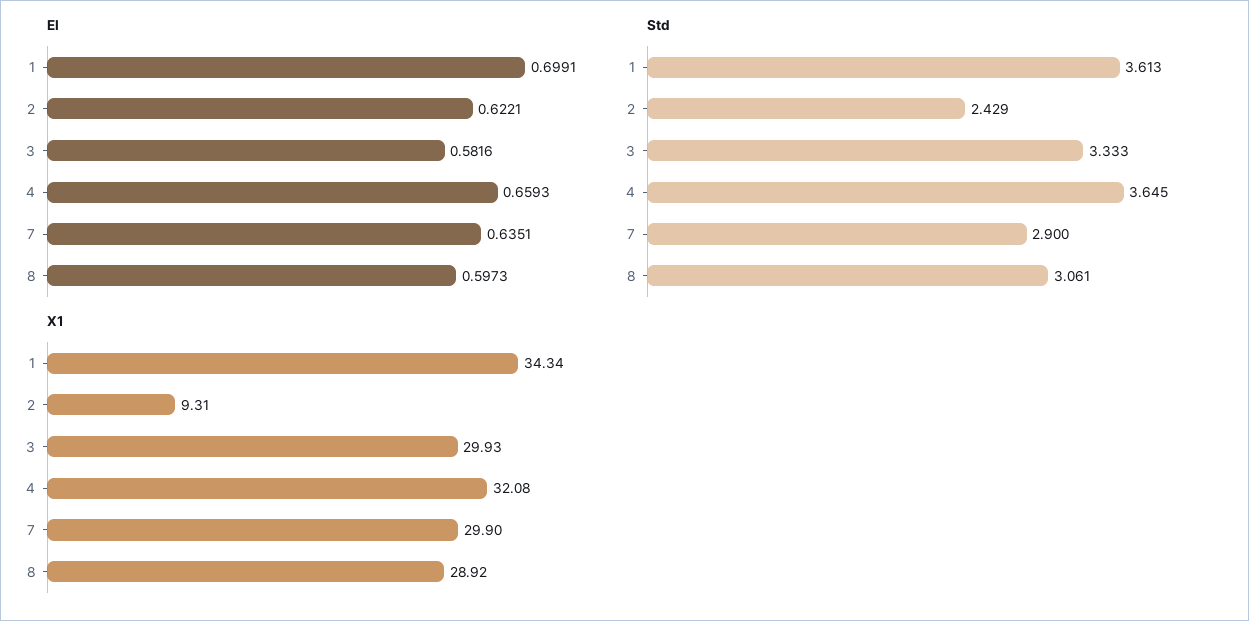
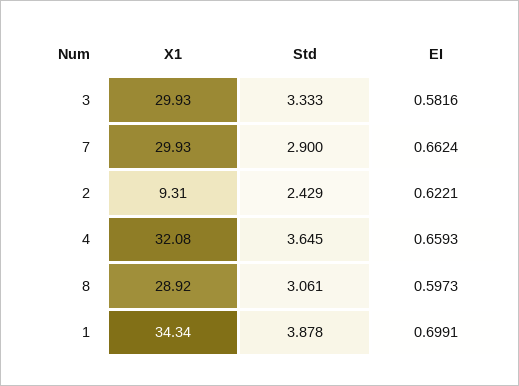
EI, 7: 0.6351 -> 0.6624
Std, 1: 3.613 -> 3.878
X1, 7: 29.9 -> 29.93

